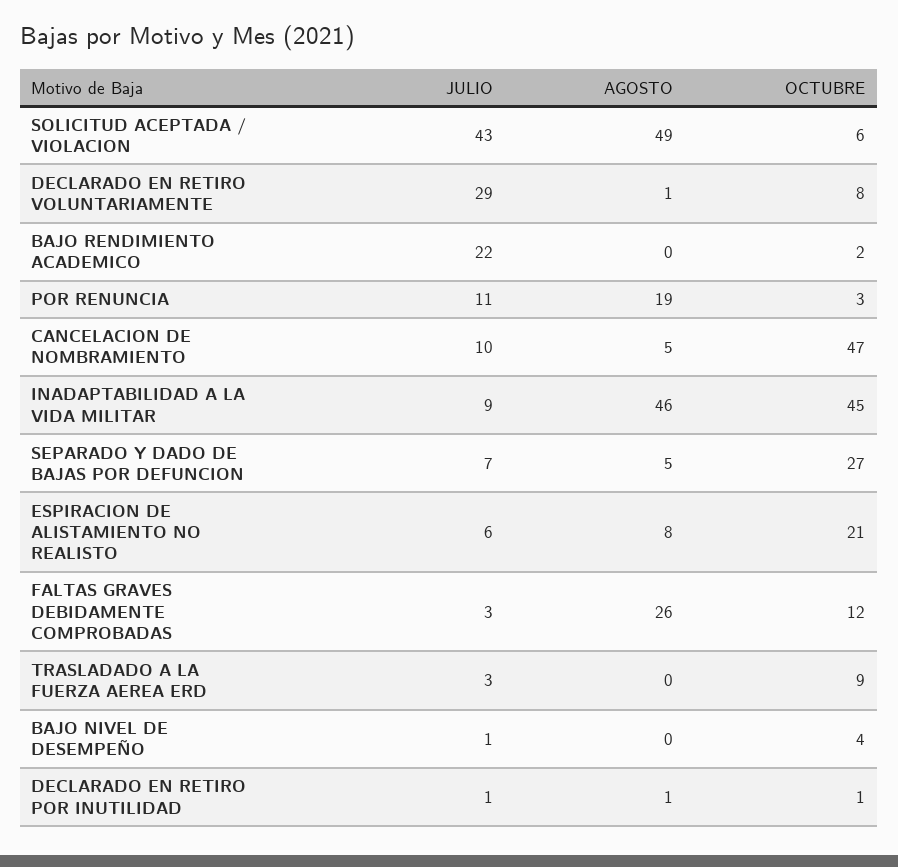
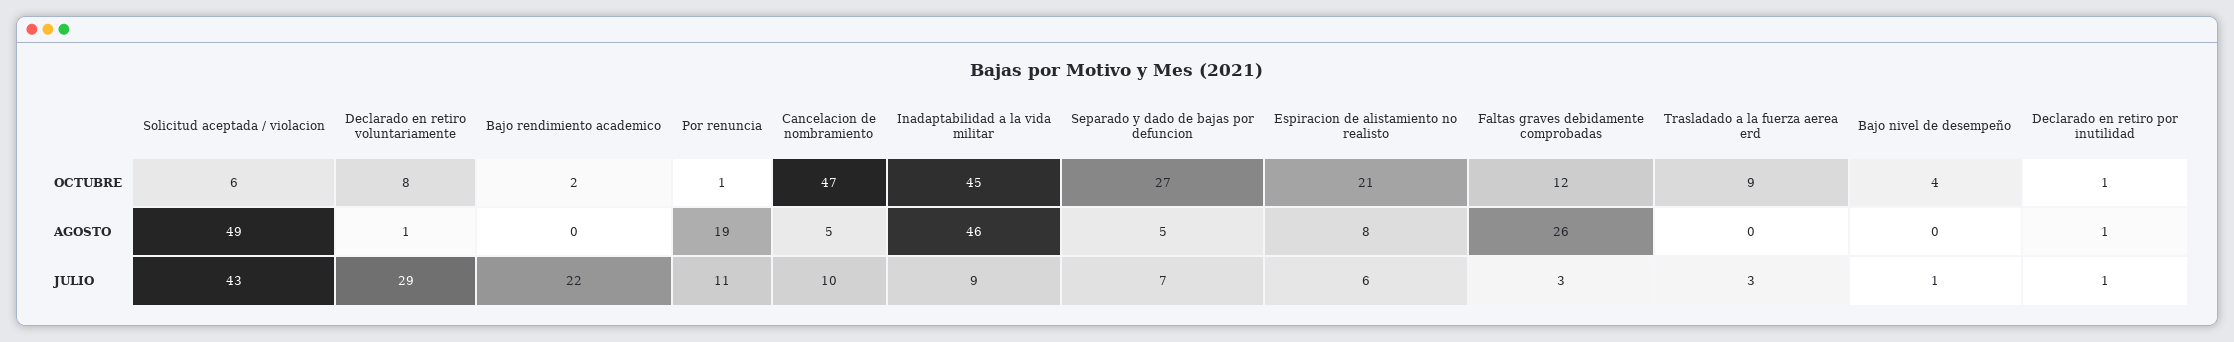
OCTUBRE, POR RENUNCIA: 3 -> 1

